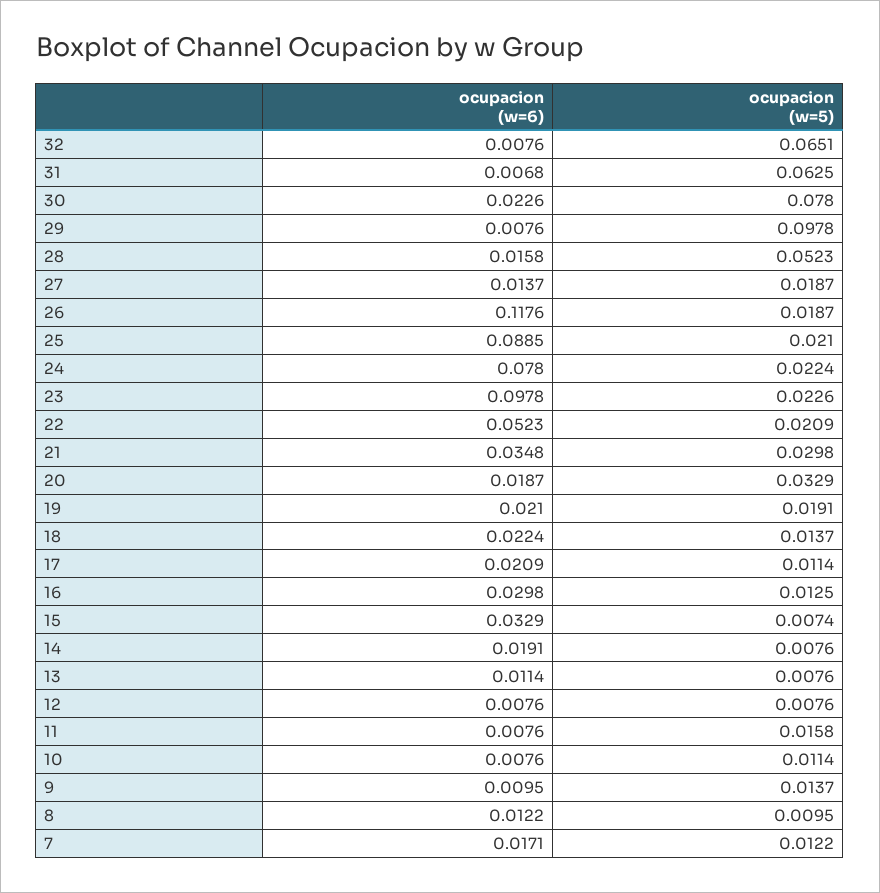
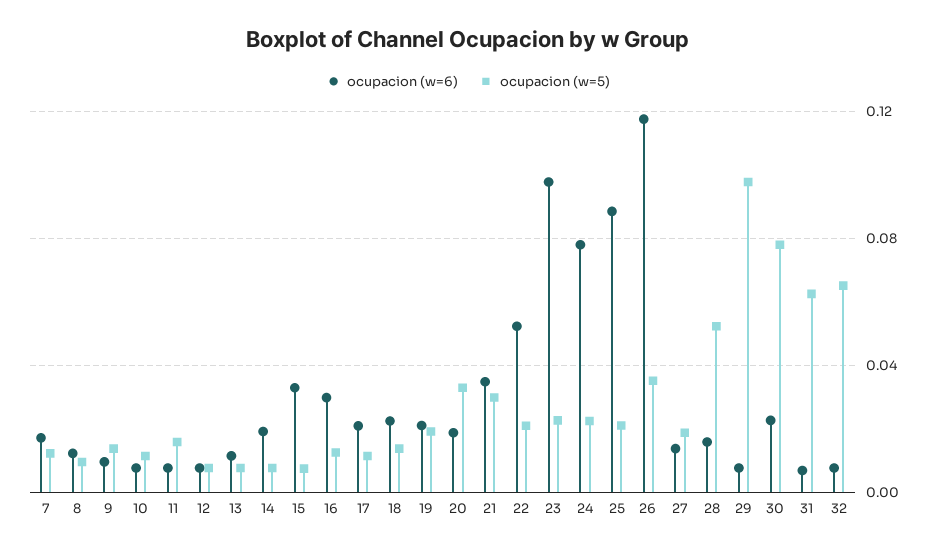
ocupacion (w=5), 26: 0.0187 -> 0.035

